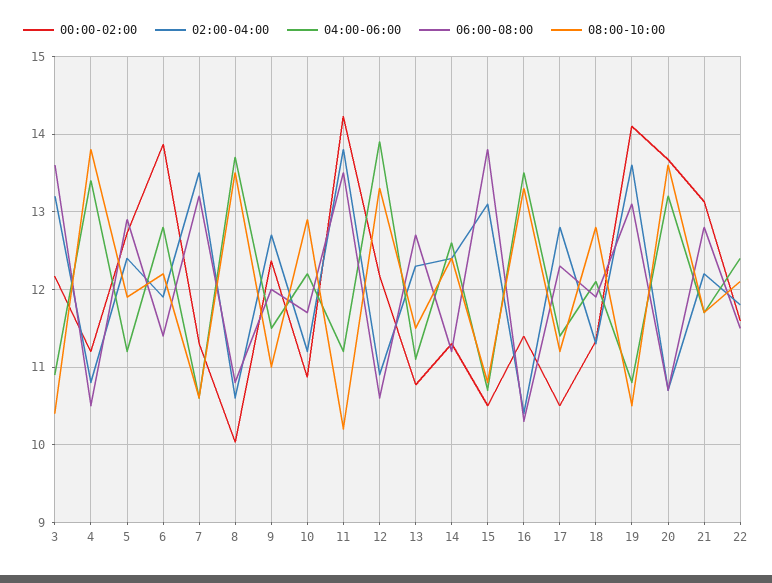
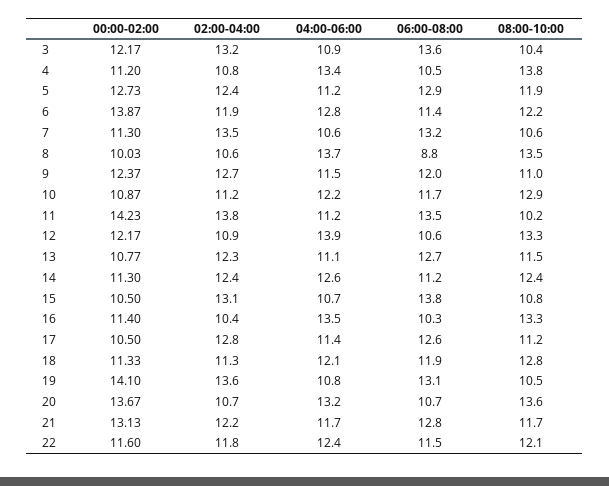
06:00-08:00, 8: 10.8 -> 8.8
06:00-08:00, 17: 12.3 -> 12.6

